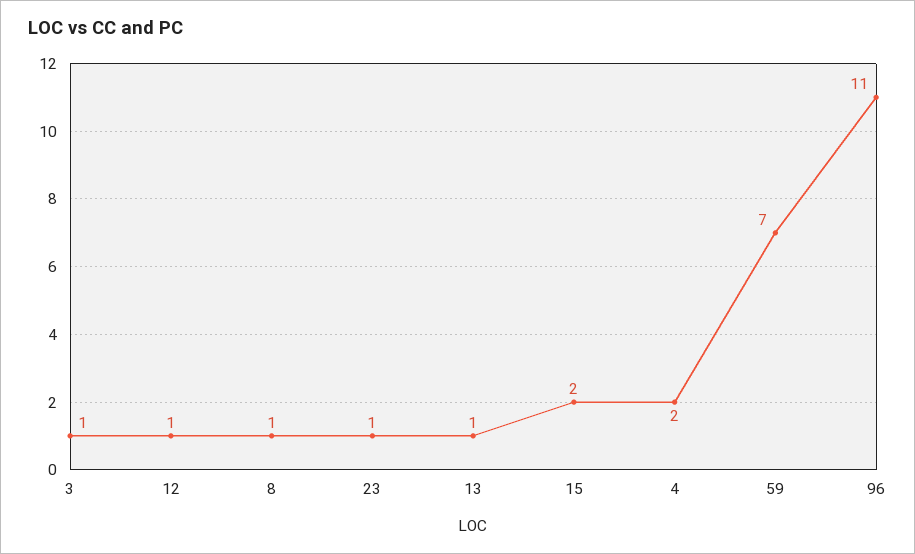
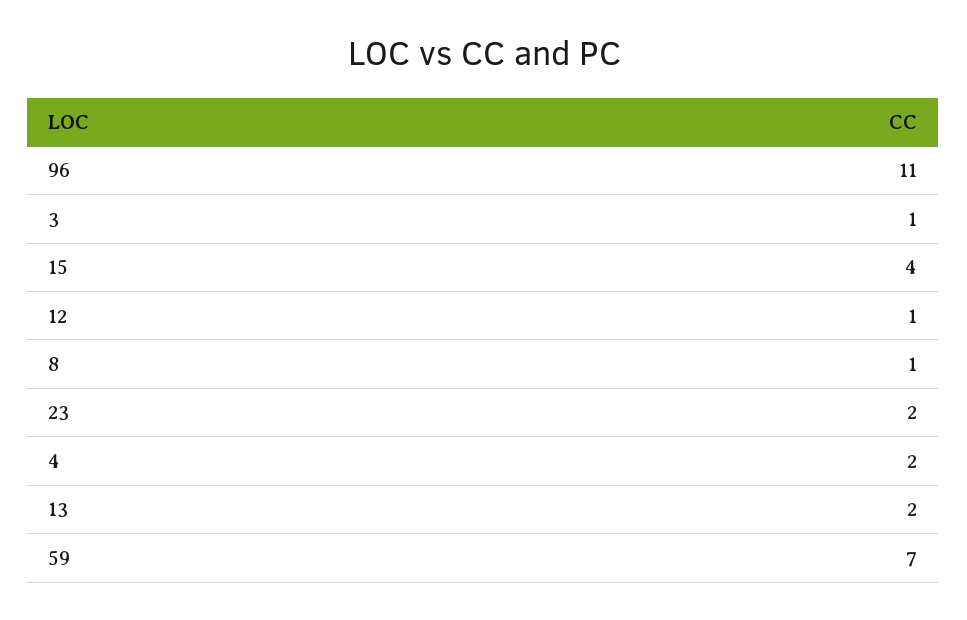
23: 1 -> 2
13: 1 -> 2
15: 2 -> 4

